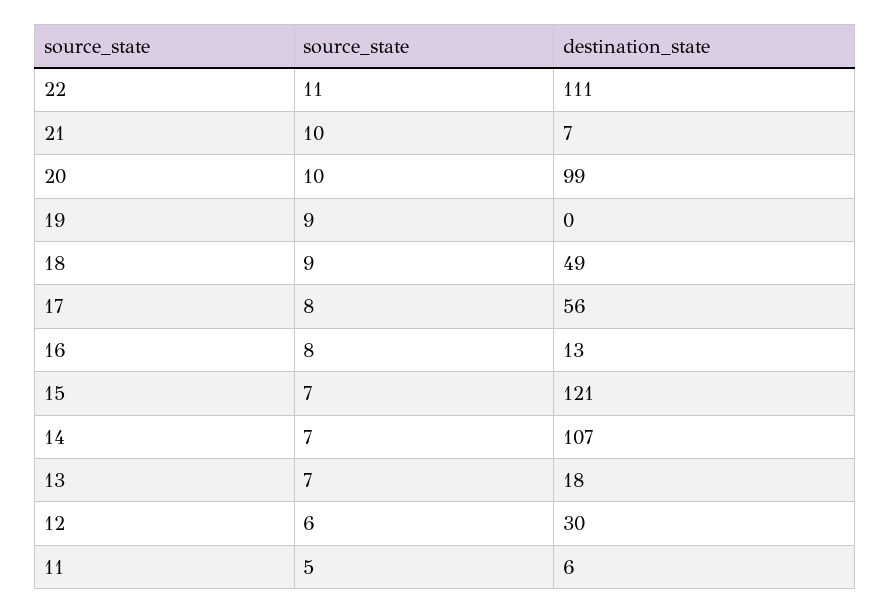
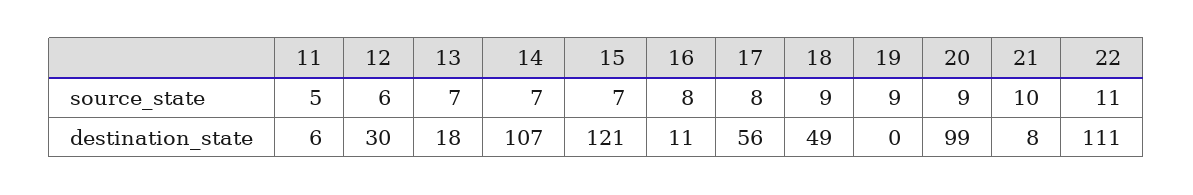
destination_state, 21: 7 -> 8
source_state, 20: 10 -> 9
destination_state, 16: 13 -> 11

